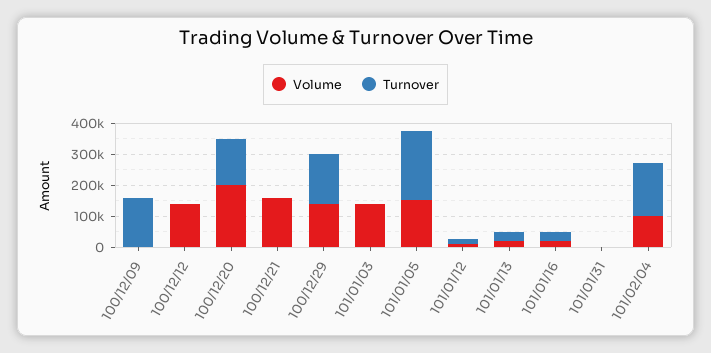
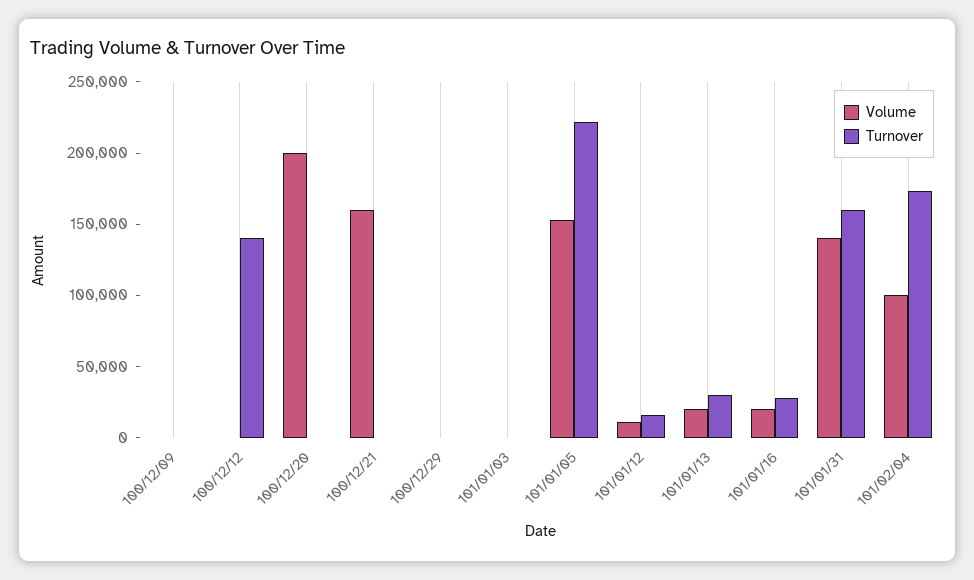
Turnover, 100/12/09: 150000 -> 0
Volume, 100/12/12: 150000 -> 0
Turnover, 100/12/12: 0 -> 140000
Turnover, 100/12/20: 150000 -> 0
Volume, 100/12/29: 150000 -> 0
Turnover, 100/12/29: 150000 -> 0
Volume, 101/01/03: 150000 -> 0
Volume, 101/01/31: 0 -> 140000
Turnover, 101/01/31: 0 -> 160000

